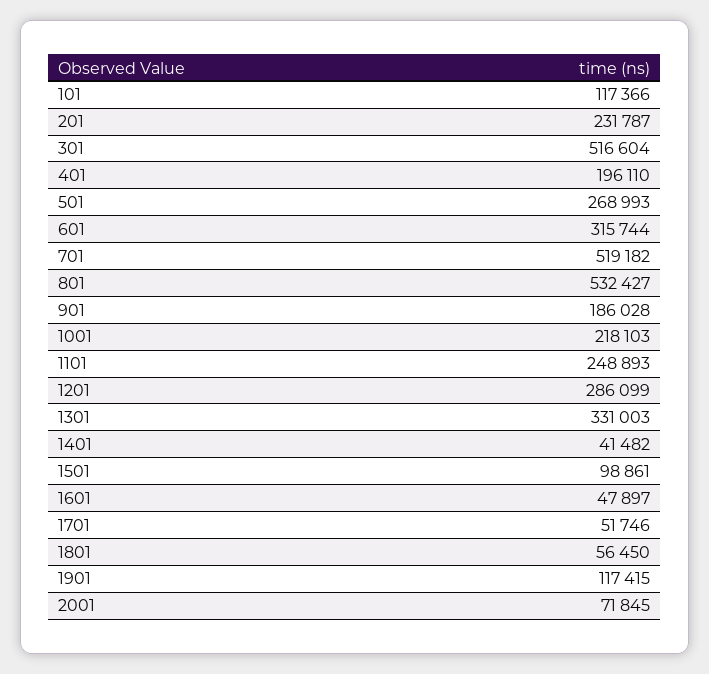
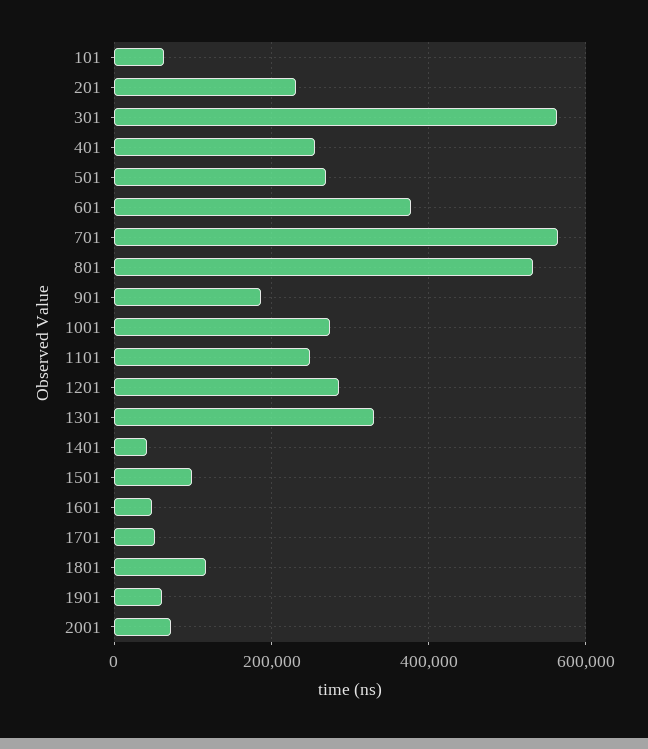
101: 117366 -> 60000
301: 516604 -> 560000
401: 196110 -> 260000
601: 315744 -> 380000
701: 519182 -> 560000
1001: 218103 -> 280000
1801: 56450 -> 120000
1901: 117415 -> 60000

